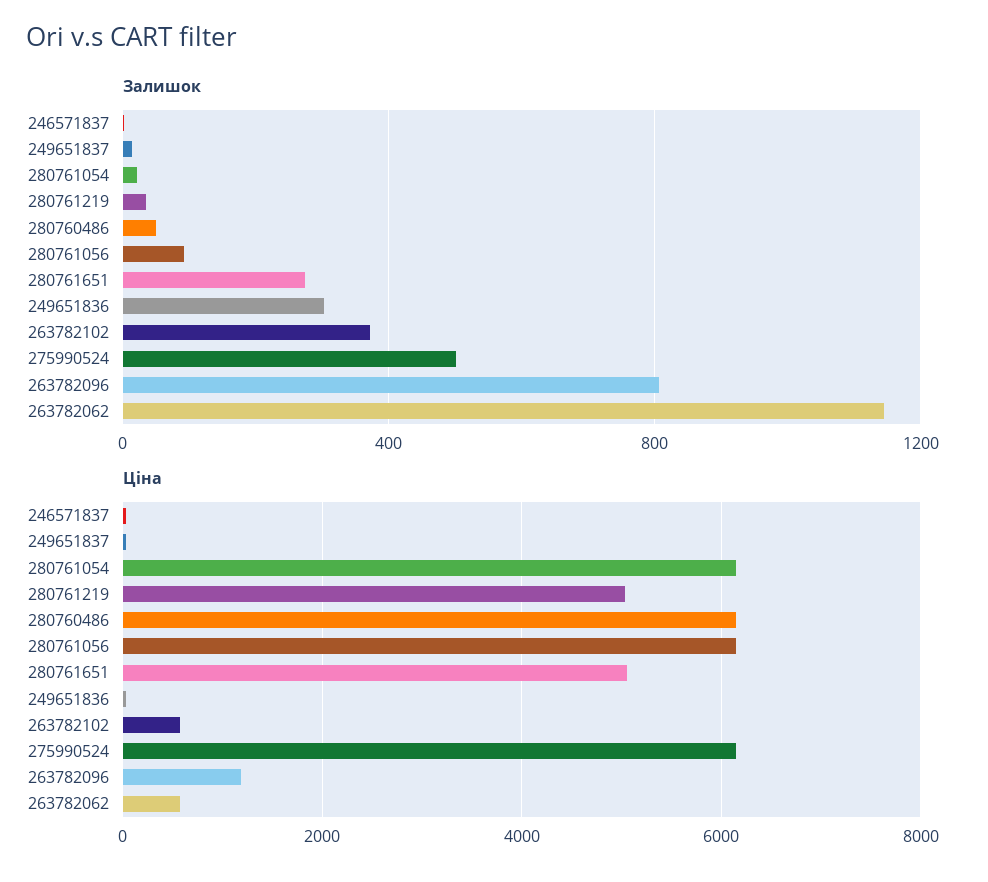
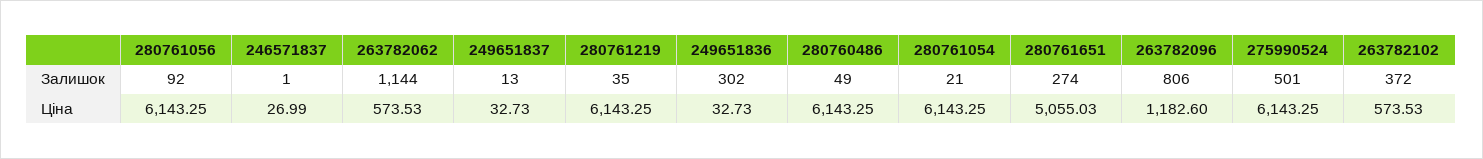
Ціна, 280761219: 5000 -> 6143.25

